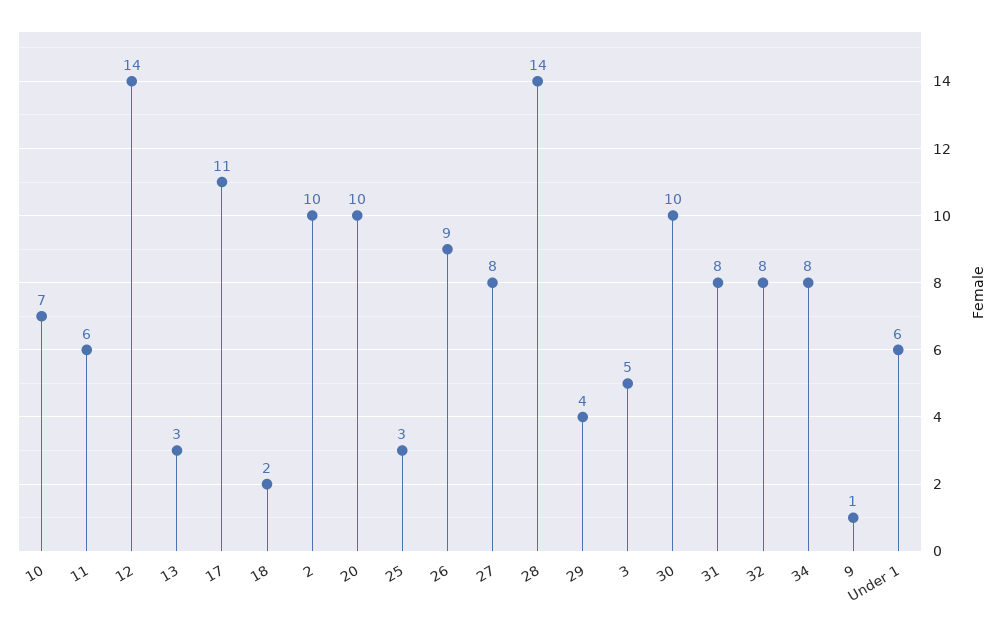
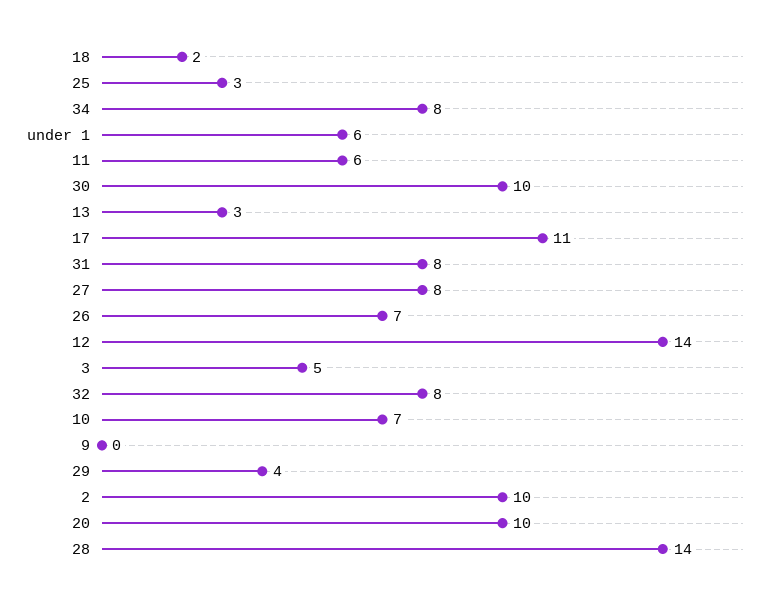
26: 9 -> 7
9: 1 -> 0

